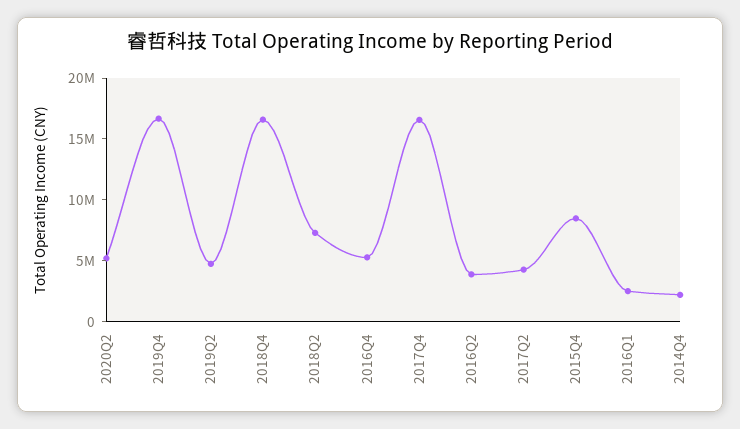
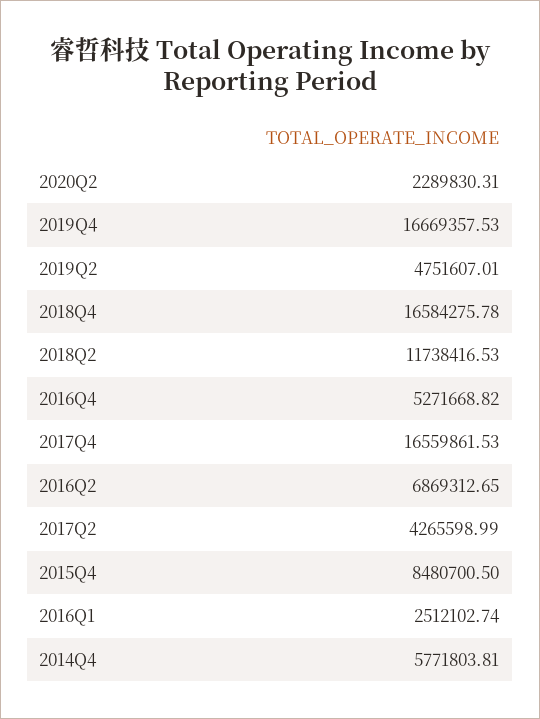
2020Q2: 5000000 -> 2289830.31
2018Q2: 7000000 -> 11738416.53
2016Q2: 4000000 -> 6869312.65
2014Q4: 2000000 -> 5771803.81

